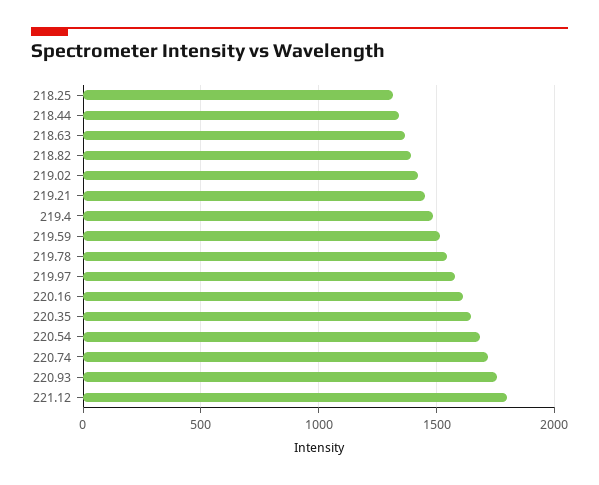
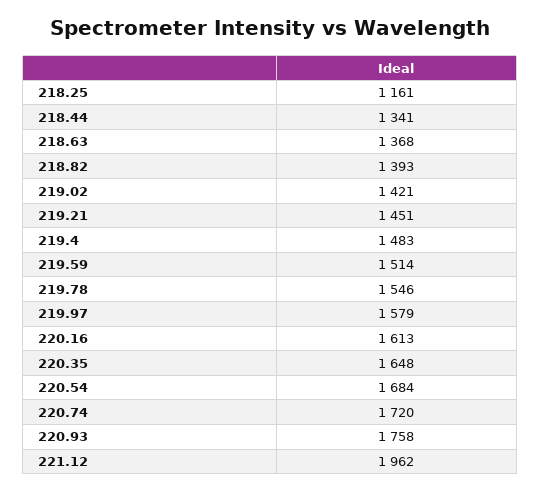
218.25: 1300 -> 1161
221.12: 1800 -> 1962

